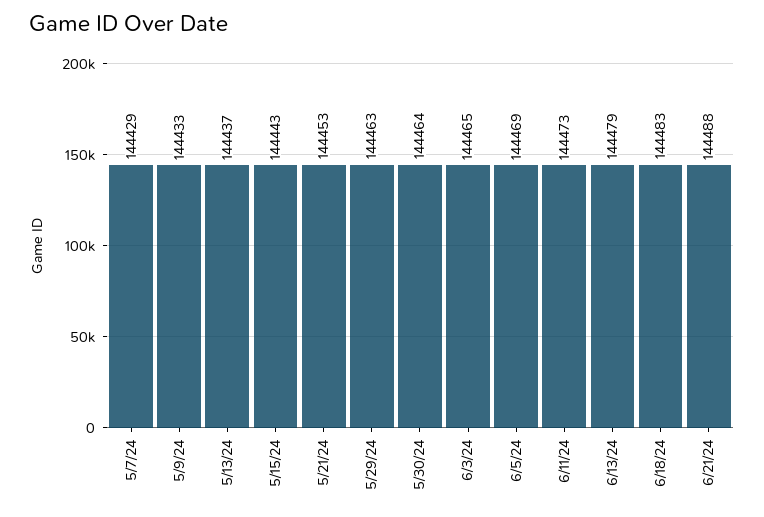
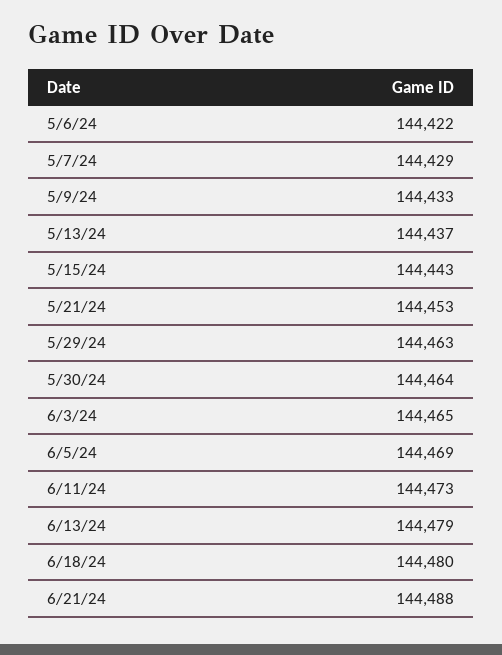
6/18/24: 144483 -> 144480
5/6/24: none -> 144422

